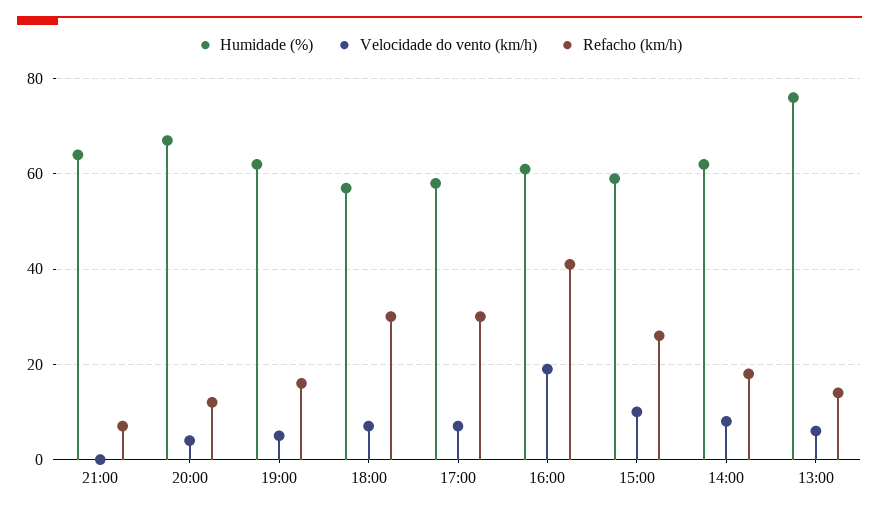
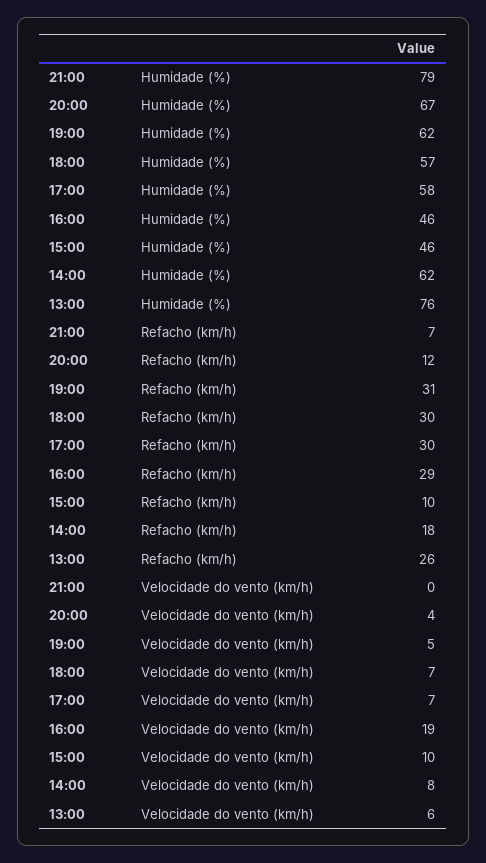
Humidade (%), 21:00: 65 -> 79
Refacho (km/h), 19:00: 15 -> 31
Humidade (%), 16:00: 60 -> 46
Refacho (km/h), 16:00: 40 -> 29
Humidade (%), 15:00: 60 -> 46
Refacho (km/h), 15:00: 25 -> 10
Refacho (km/h), 13:00: 15 -> 26

